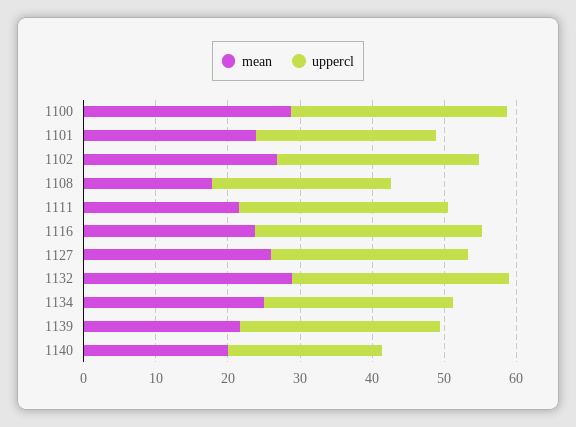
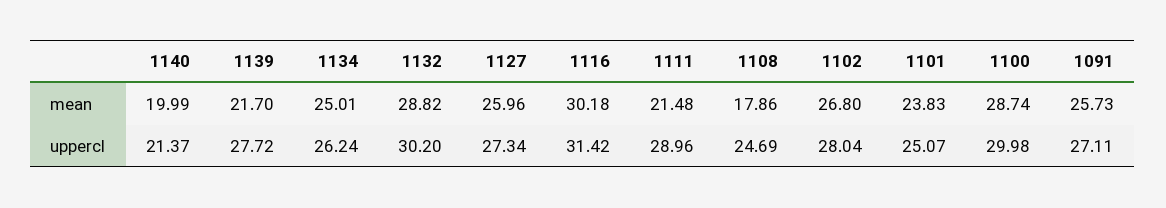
mean, 1116: 24 -> 30.18
mean, 1091: none -> 25.73
uppercl, 1091: none -> 27.11

